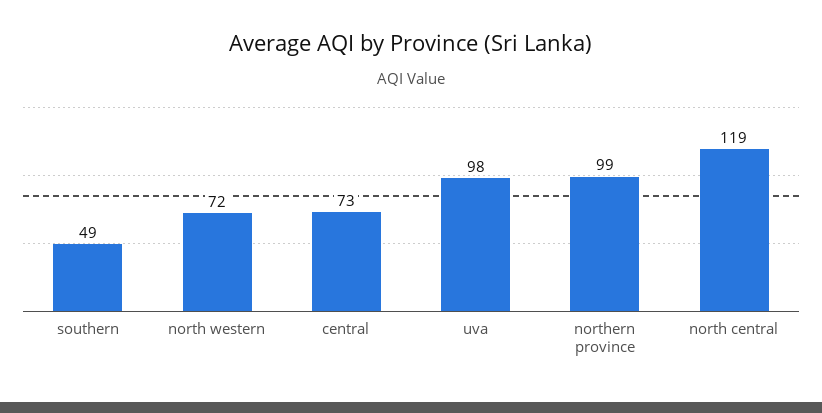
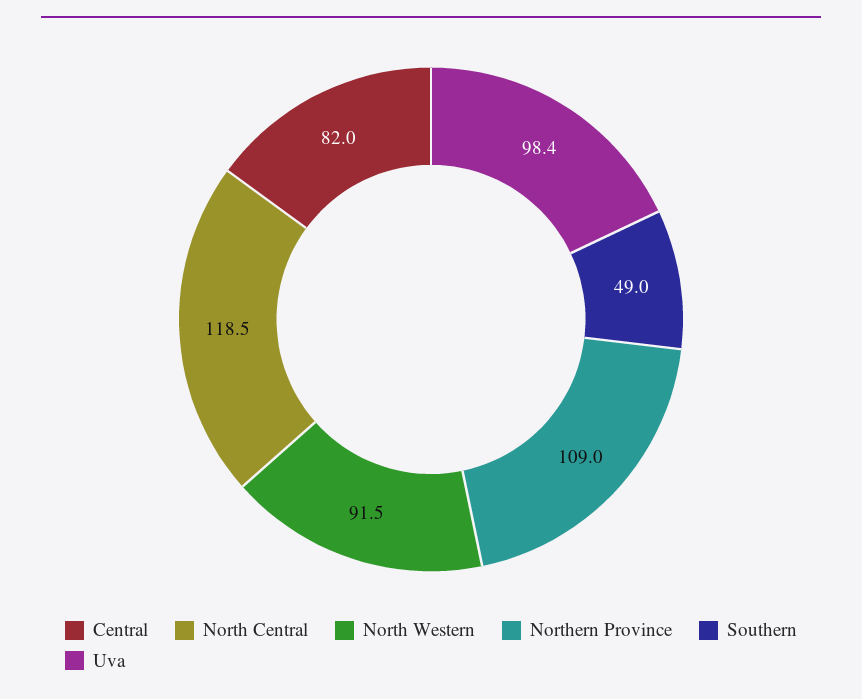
north western: 72 -> 91.5
central: 73 -> 82
northern province: 99 -> 109

